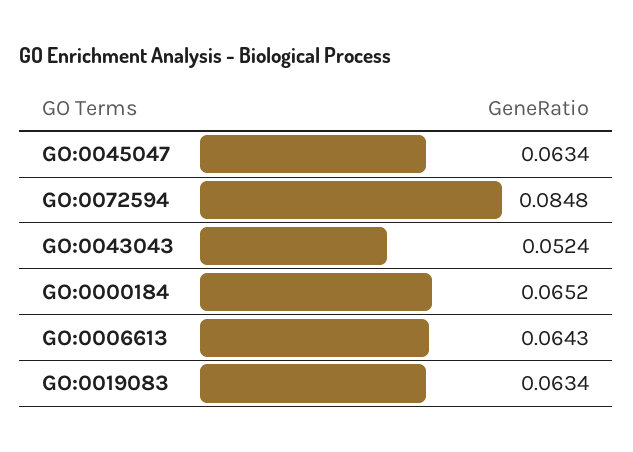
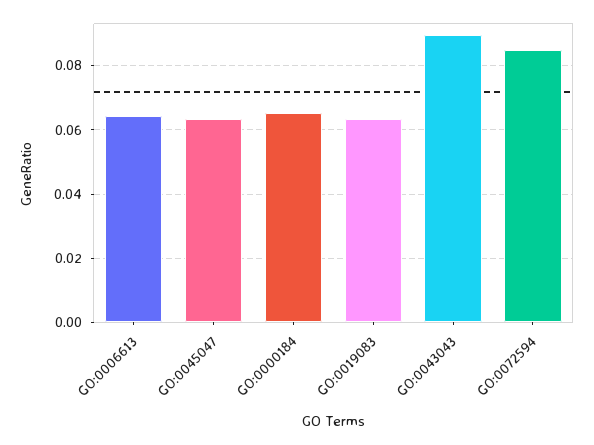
GO:0043043: 0.0524 -> 0.09

